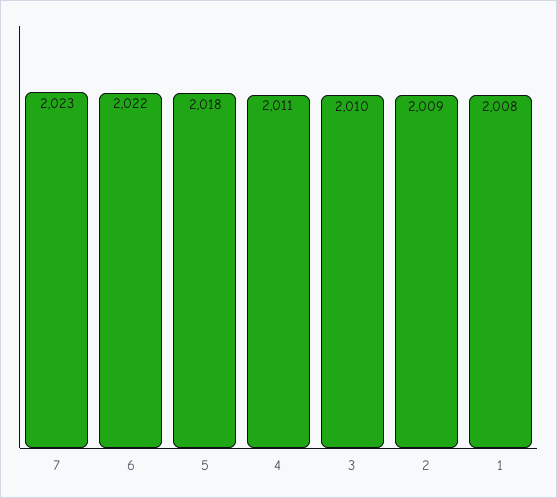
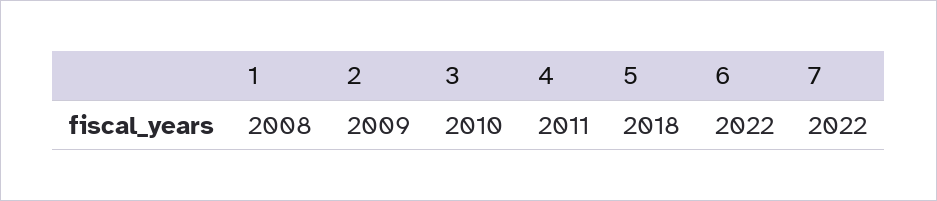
7: 2023 -> 2022

